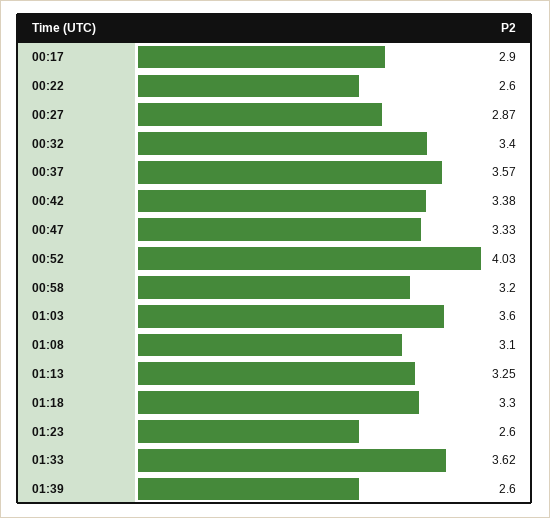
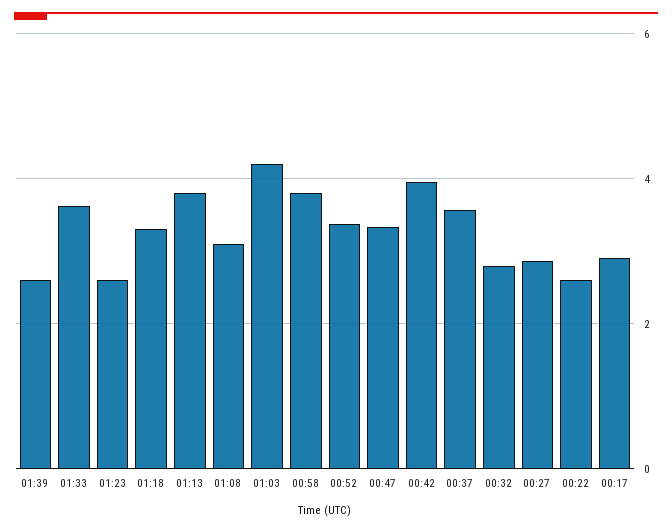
00:32: 3.4 -> 2.8
00:42: 3.38 -> 4
00:52: 4.03 -> 3.4
00:58: 3.2 -> 3.8
01:03: 3.6 -> 4.2
01:13: 3.25 -> 3.8

